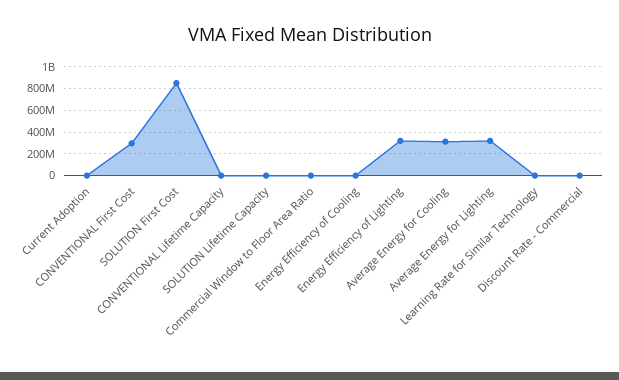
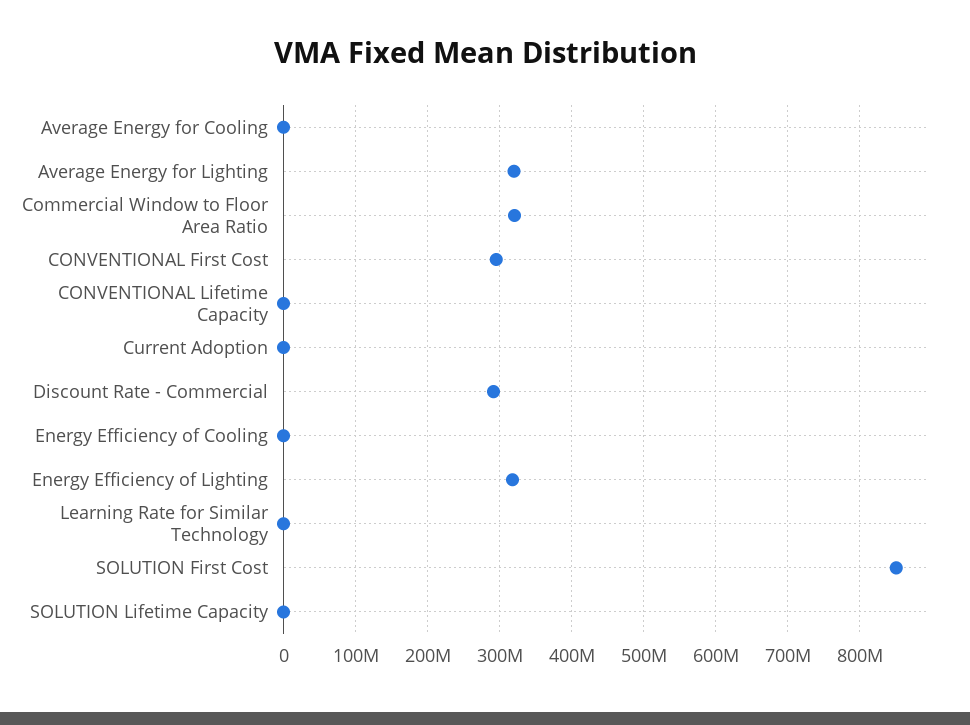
Commercial Window to Floor Area Ratio: 0 -> 320000000
Average Energy for Cooling: 300000000 -> 0
Discount Rate - Commercial: 0 -> 290000000

